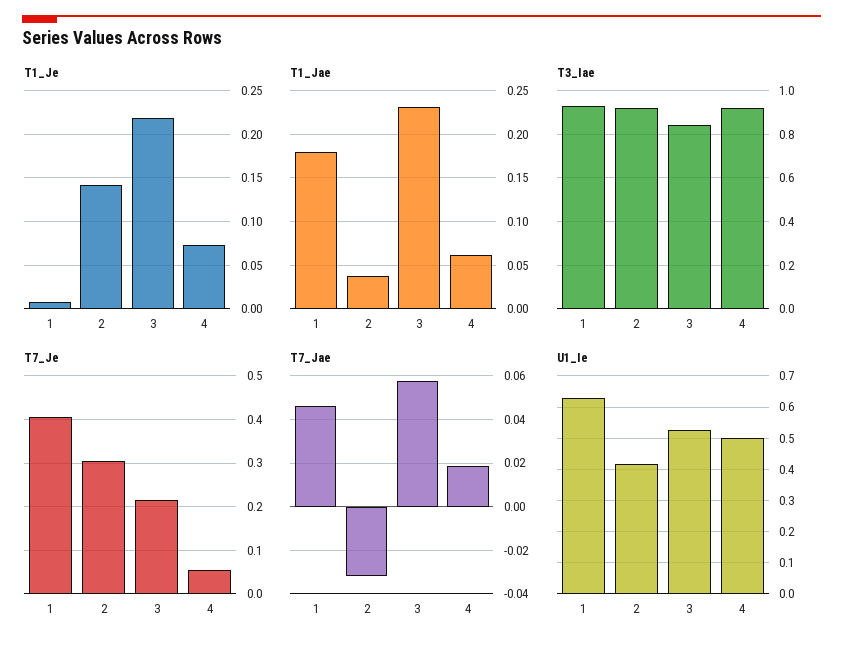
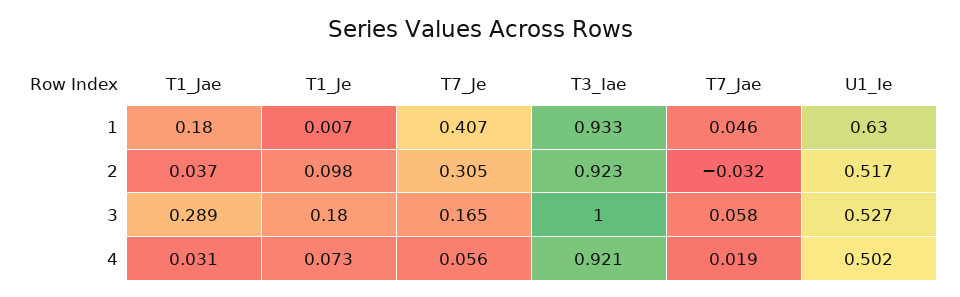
T1_Je, 2: 0.14 -> 0.098
T1_Je, 3: 0.22 -> 0.18
T1_Jae, 3: 0.23 -> 0.289
T1_Jae, 4: 0.06 -> 0.031
T3_Iae, 3: 0.85 -> 1
T7_Je, 3: 0.22 -> 0.165
U1_Ie, 2: 0.42 -> 0.517

